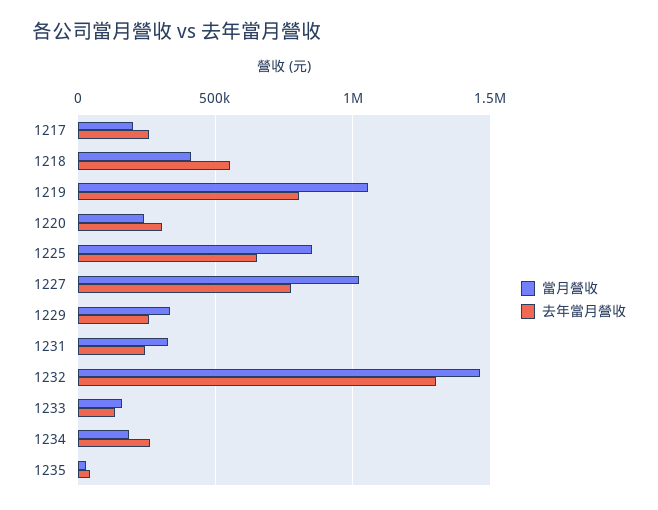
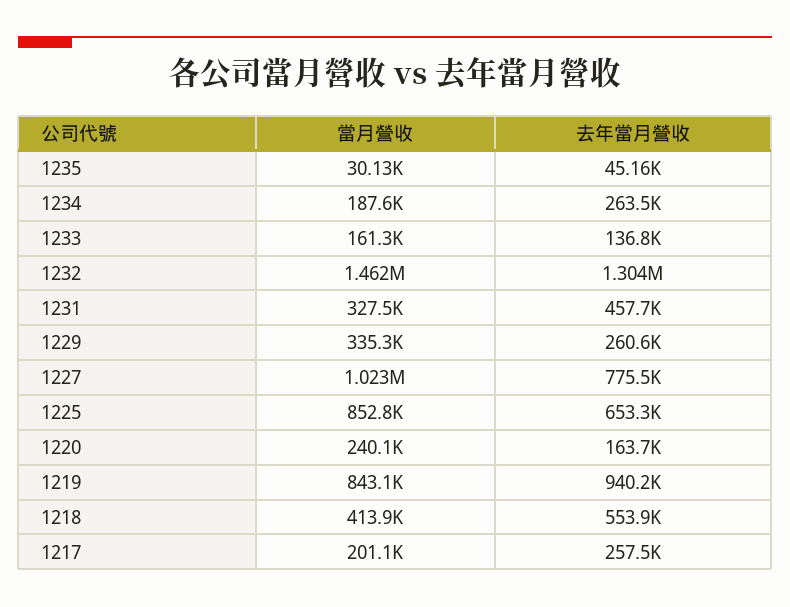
當月營收, 1219: 1050000 -> 843100
去年當月營收, 1219: 800000 -> 940200
去年當月營收, 1220: 300000 -> 163700
去年當月營收, 1231: 250000 -> 457700

